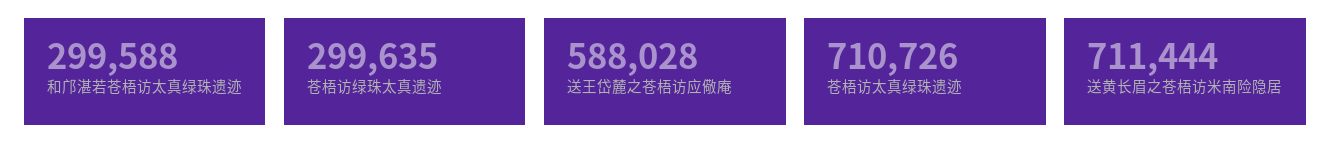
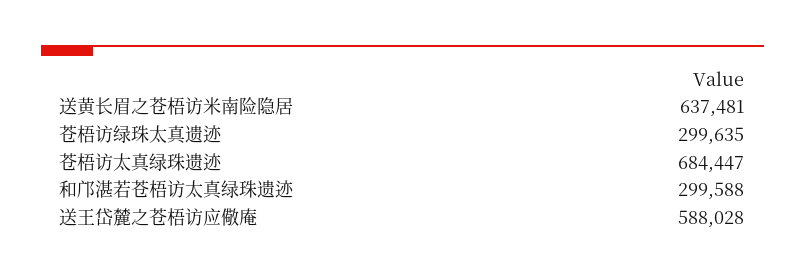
苍梧访太真绿珠遗迹: 710726 -> 684447
送黄长眉之苍梧访米南险隐居: 711444 -> 637481

